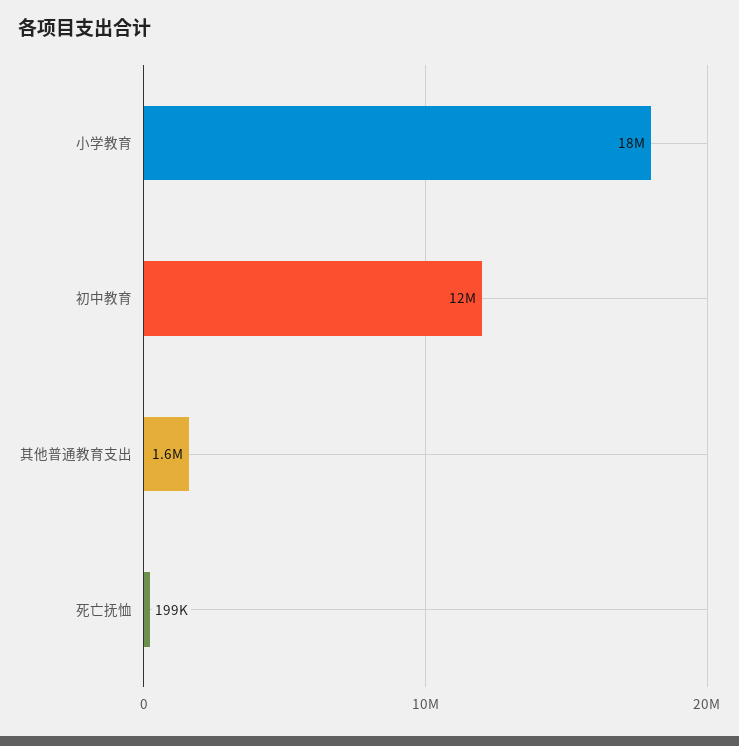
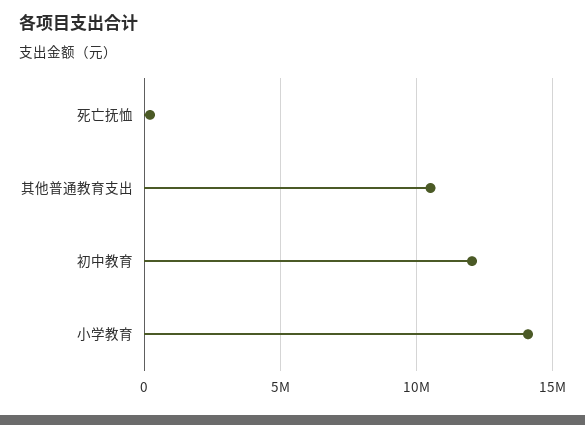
小学教育: 18000000 -> 14000000
其他普通教育支出: 1600000 -> 10500000

